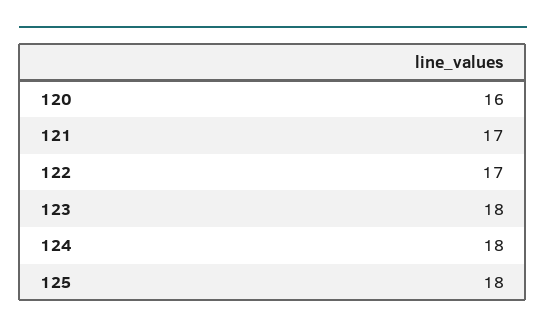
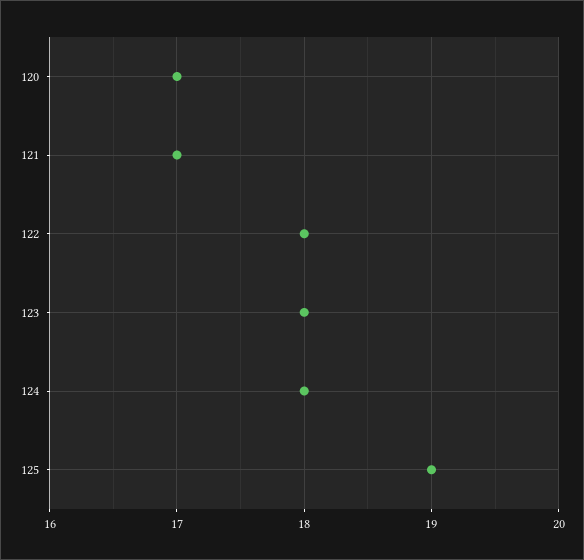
120: 16 -> 17
122: 17 -> 18
125: 18 -> 19

